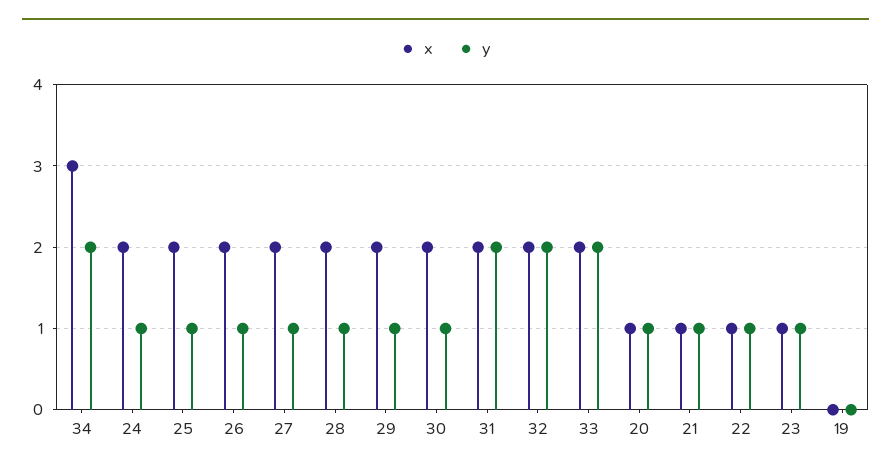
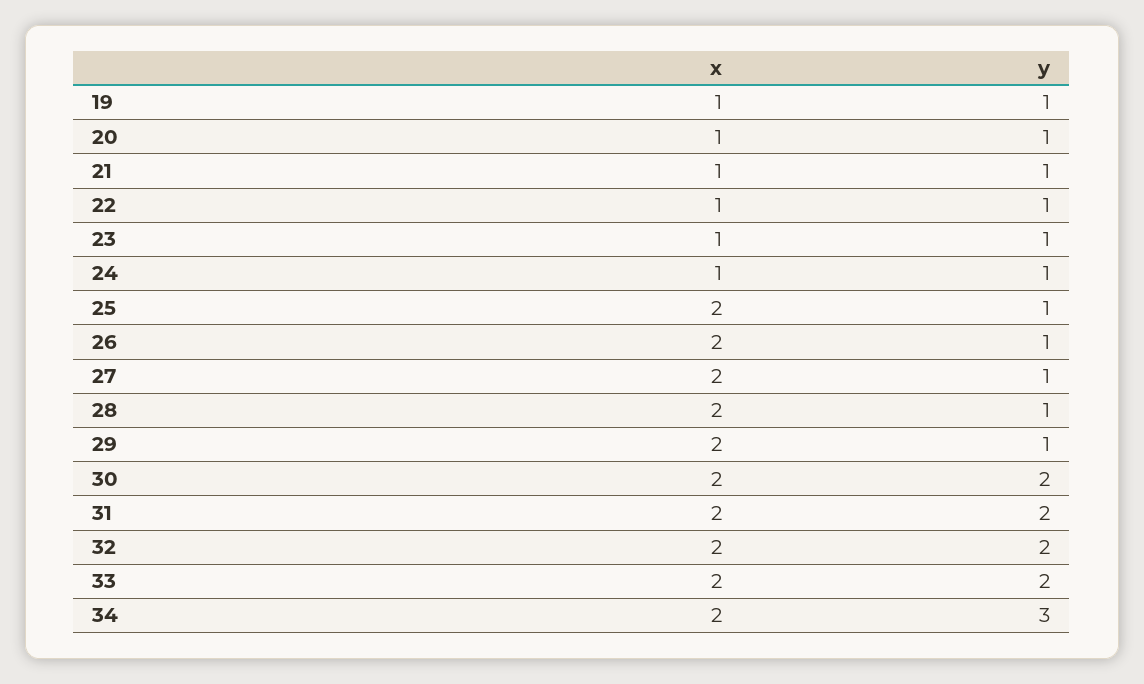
x, 34: 3 -> 2
y, 34: 2 -> 3
x, 24: 2 -> 1
y, 30: 1 -> 2
x, 19: 0 -> 1
y, 19: 0 -> 1

